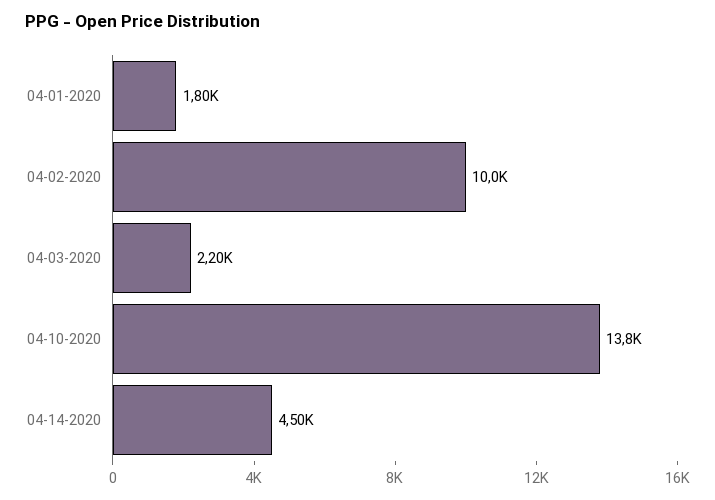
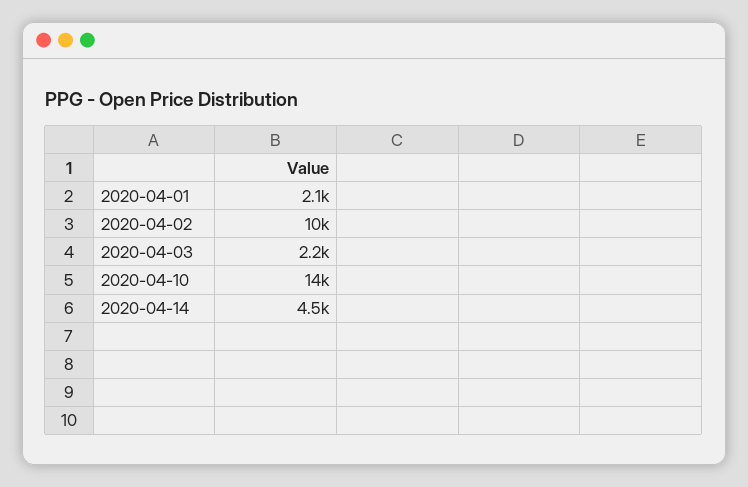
04-01-2020: 1800 -> 2100

